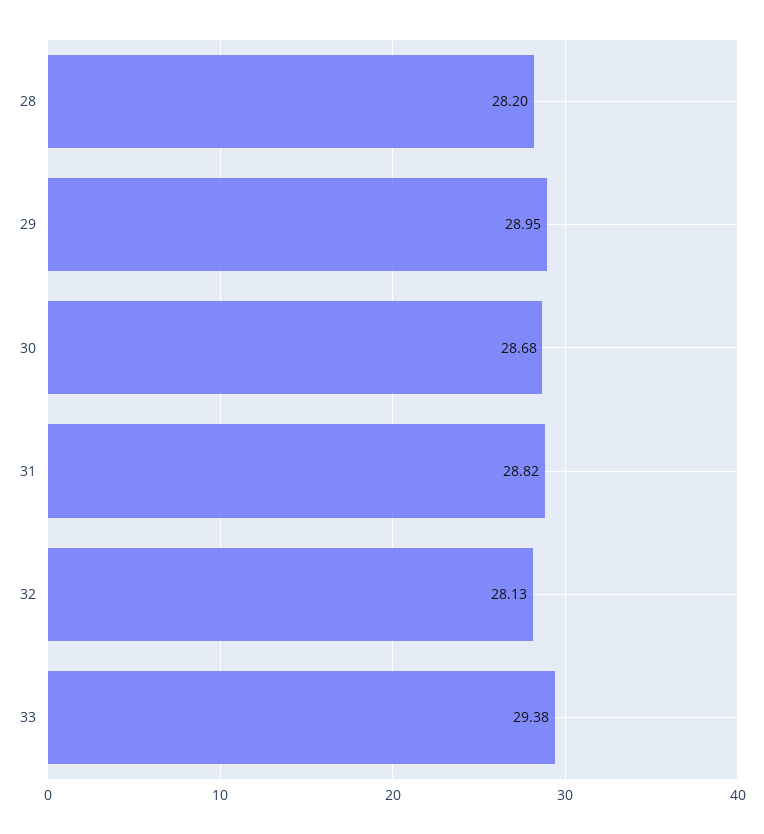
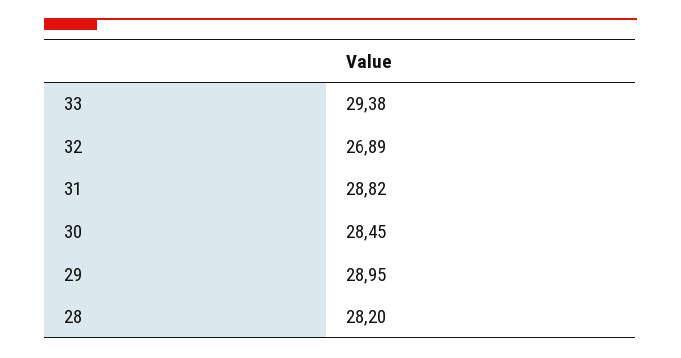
30: 28.68 -> 28.45
32: 28.13 -> 26.89

